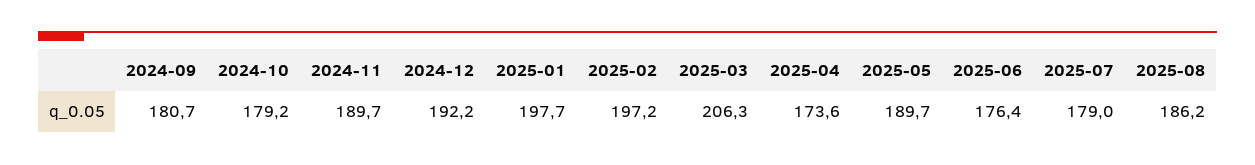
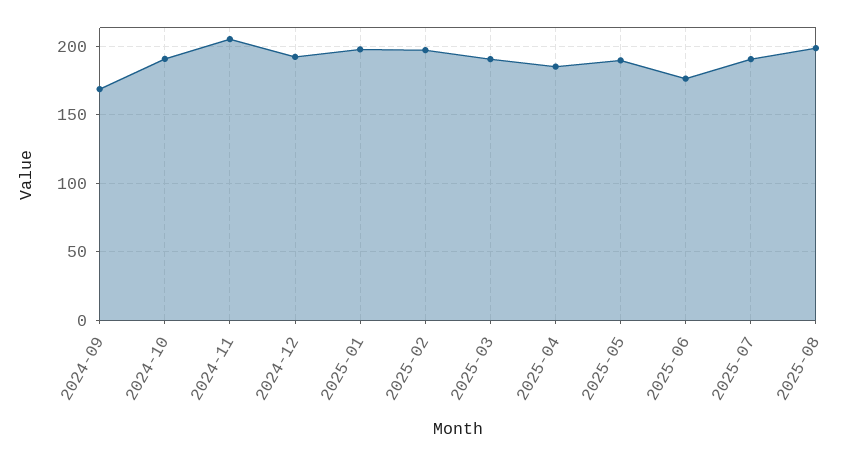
2024-09: 180.7 -> 170
2024-10: 179.2 -> 190
2024-11: 189.7 -> 205
2025-03: 206.3 -> 190
2025-04: 173.6 -> 185
2025-07: 179 -> 190
2025-08: 186.2 -> 200

